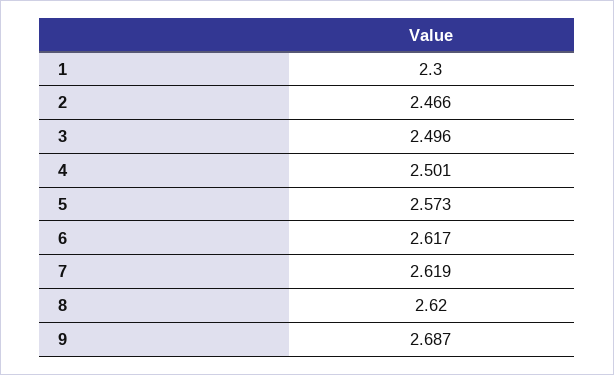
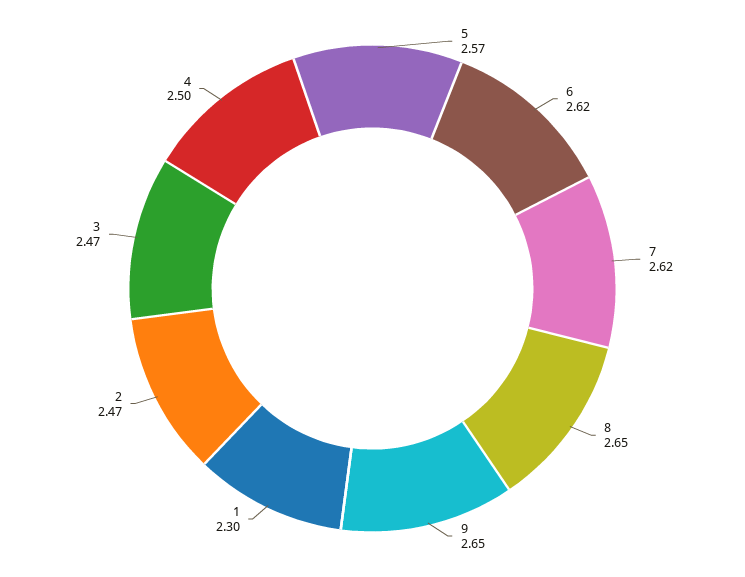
3: 2.496 -> 2.47
8: 2.62 -> 2.65
9: 2.687 -> 2.65

